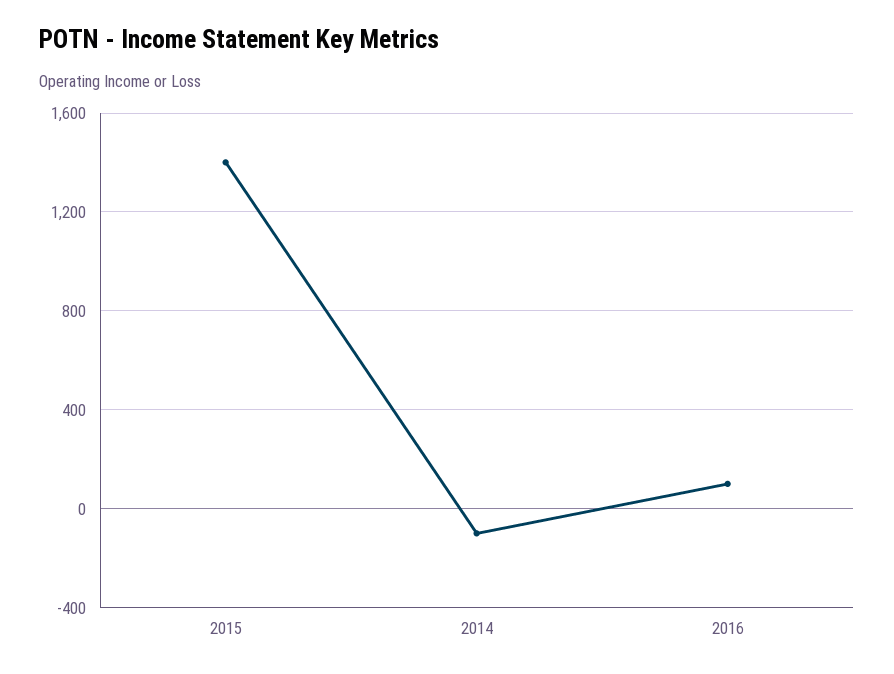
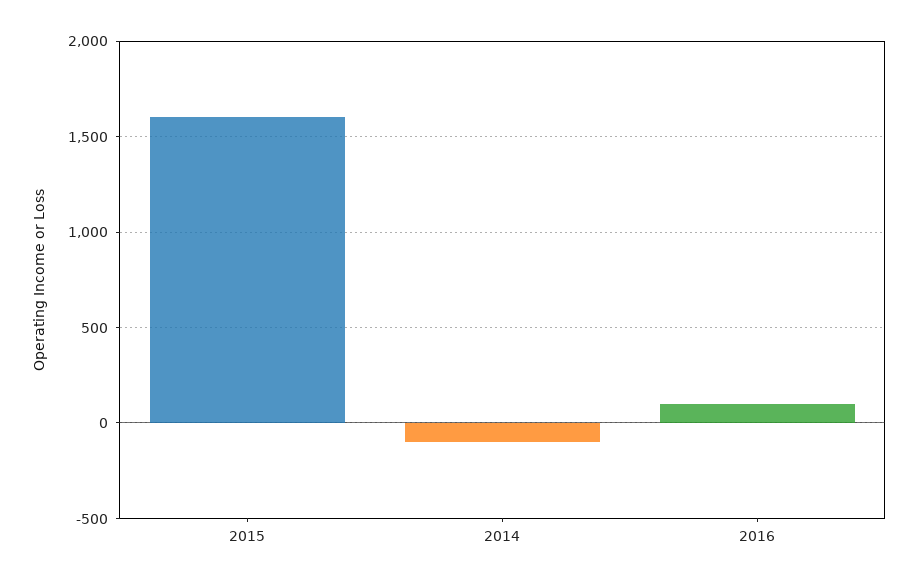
2015: 1400 -> 1600

